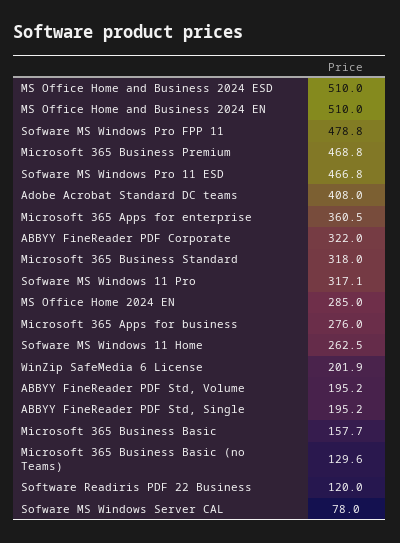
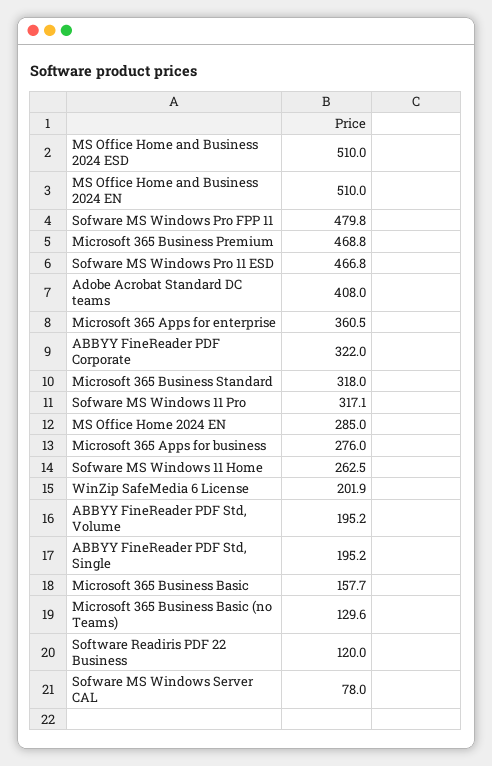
Sofware MS Windows Pro FPP 11: 478.8 -> 479.8

